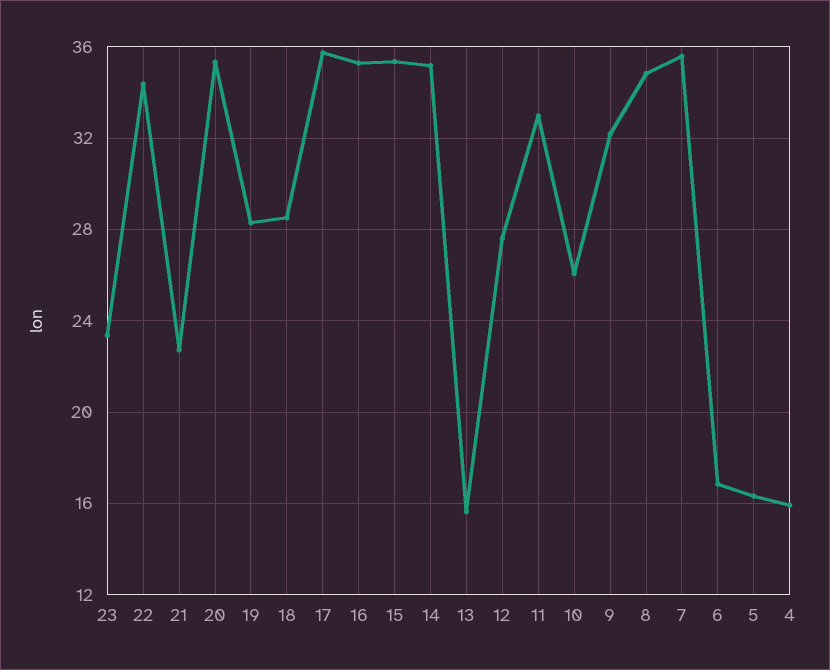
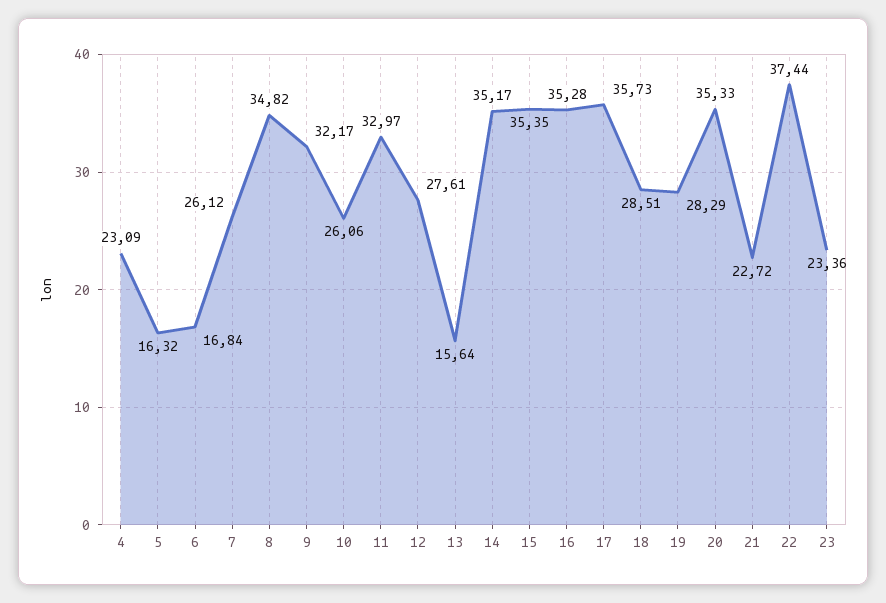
22: 34.5 -> 37.44
7: 35.5 -> 26.12
4: 16 -> 23.09

